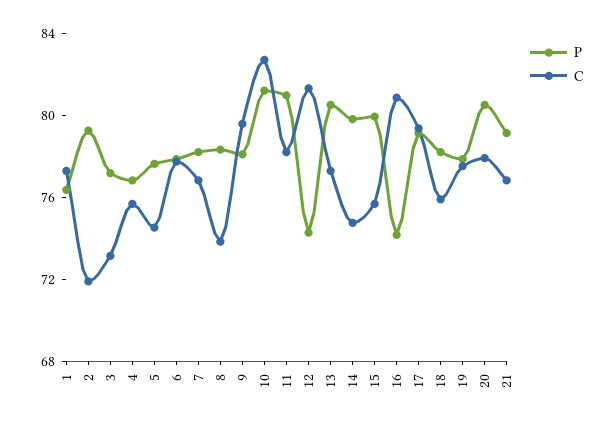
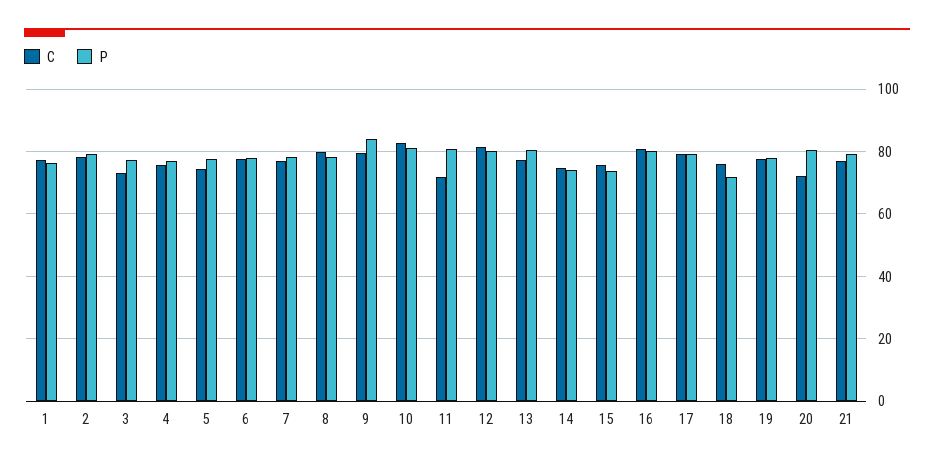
C, 2: 72 -> 78
C, 8: 74 -> 80
P, 9: 78 -> 84
C, 11: 78 -> 72
P, 12: 74 -> 80
P, 14: 80 -> 74
P, 15: 80 -> 74
P, 16: 74 -> 80
P, 18: 78 -> 72
C, 20: 78 -> 72

